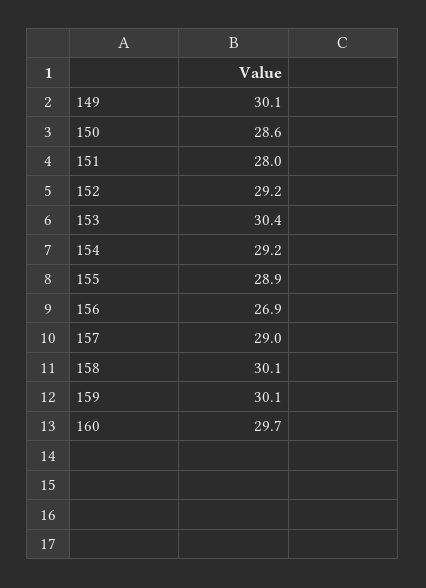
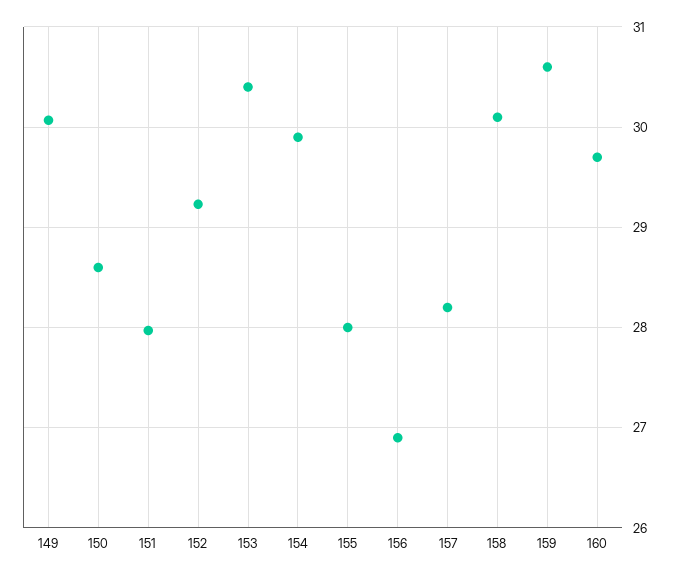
154: 29.2 -> 29.9
155: 28.9 -> 28
157: 29 -> 28.2
159: 30.1 -> 30.6

